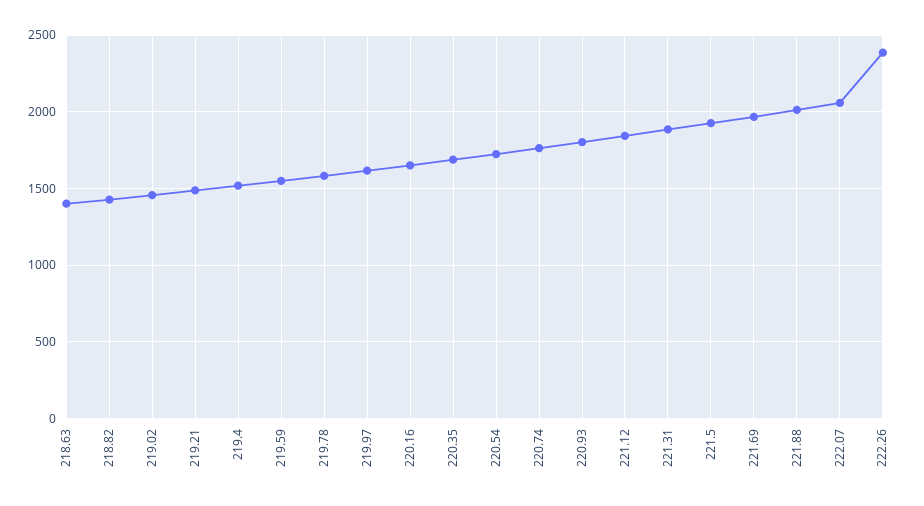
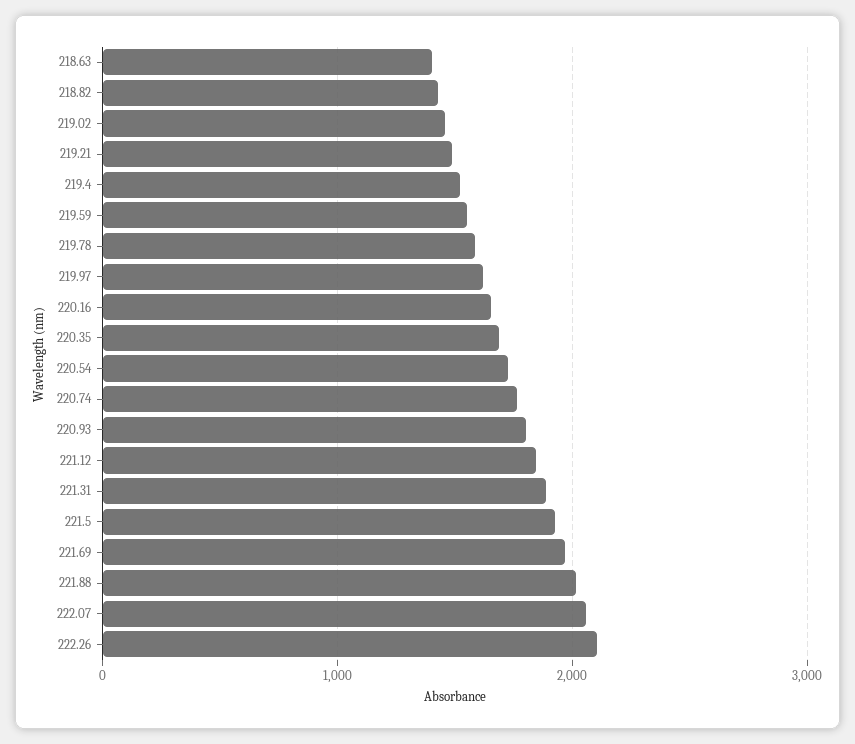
222.26: 2400 -> 2100

